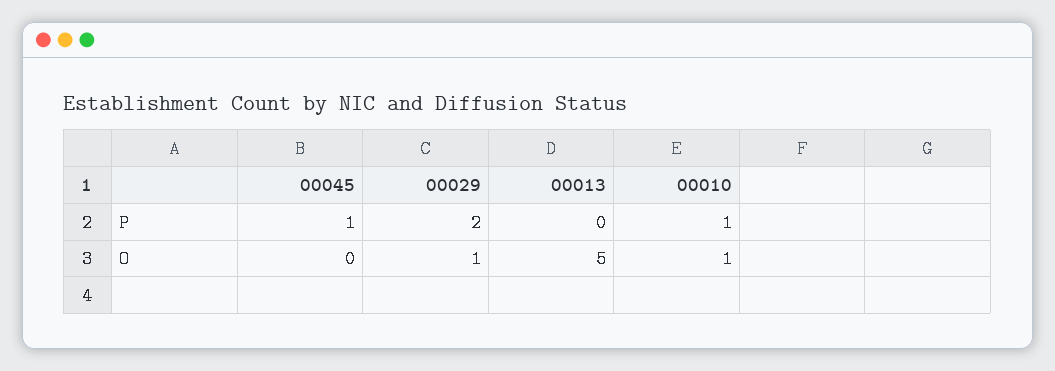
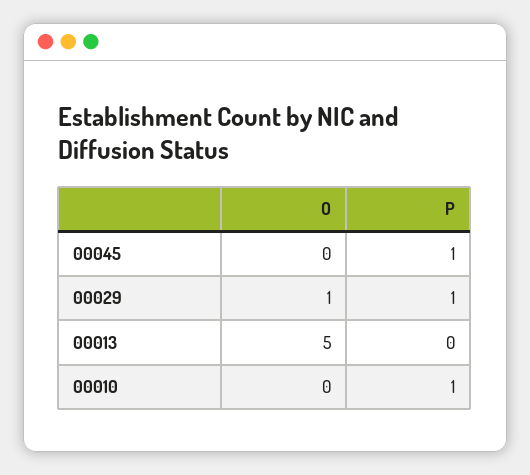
00029, P: 2 -> 1
00010, O: 1 -> 0

